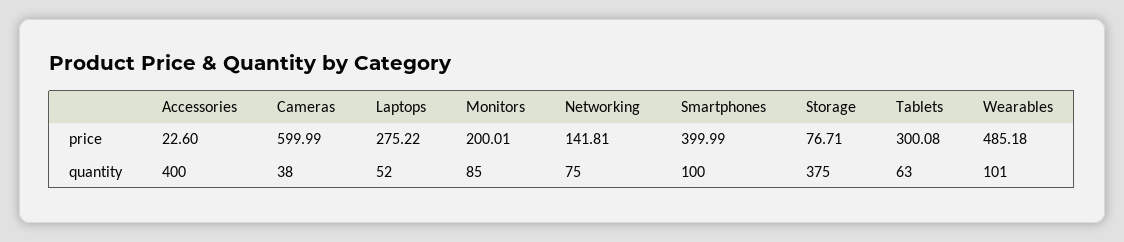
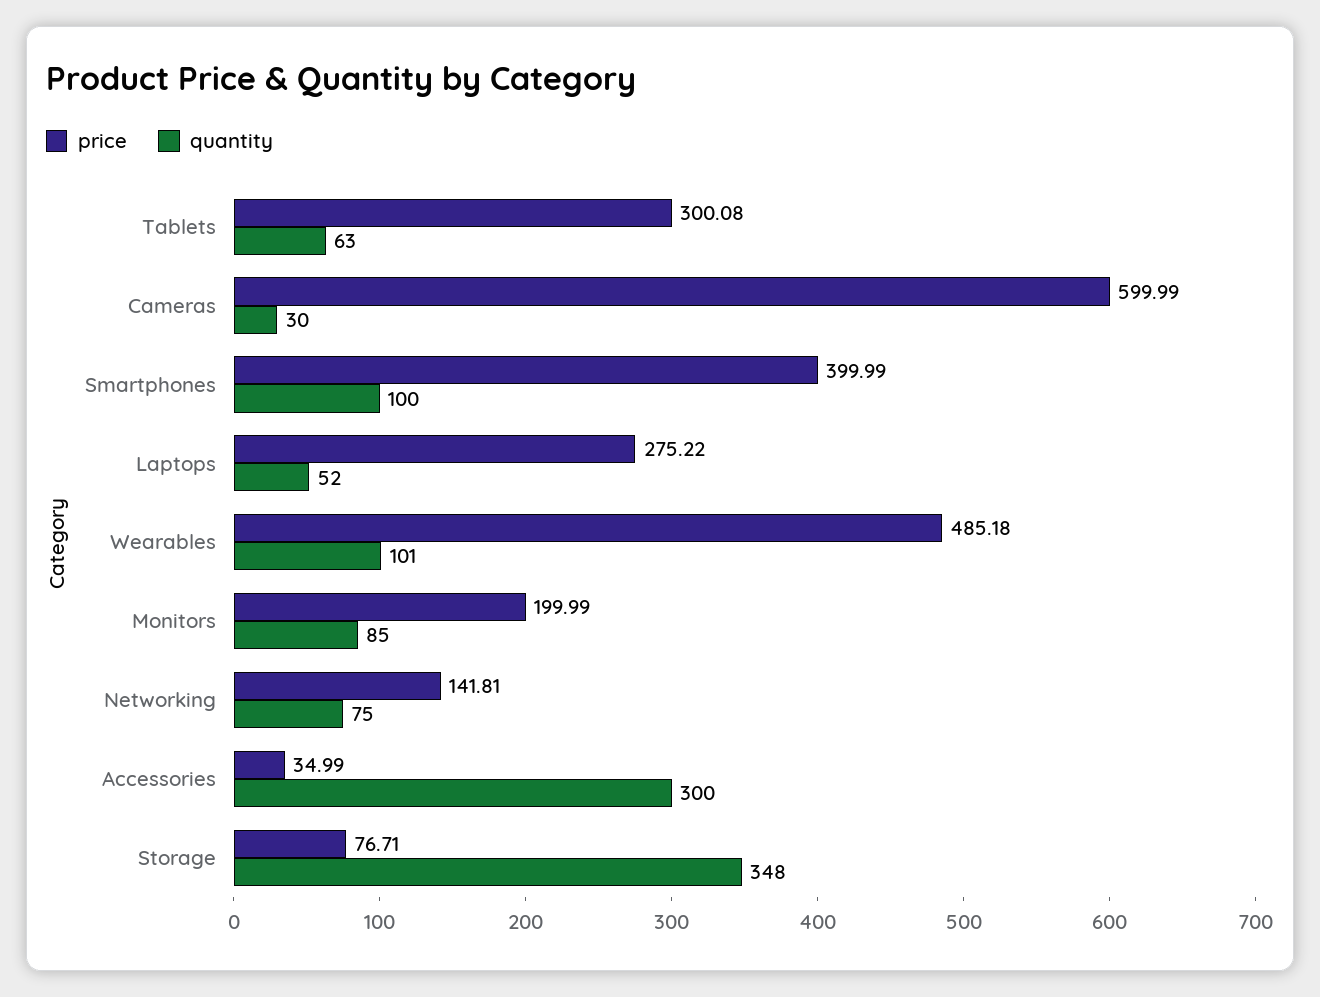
price, Accessories: 22.6 -> 34.99
price, Monitors: 200.01 -> 199.99
quantity, Accessories: 400 -> 300
quantity, Cameras: 38 -> 30
quantity, Storage: 375 -> 348

